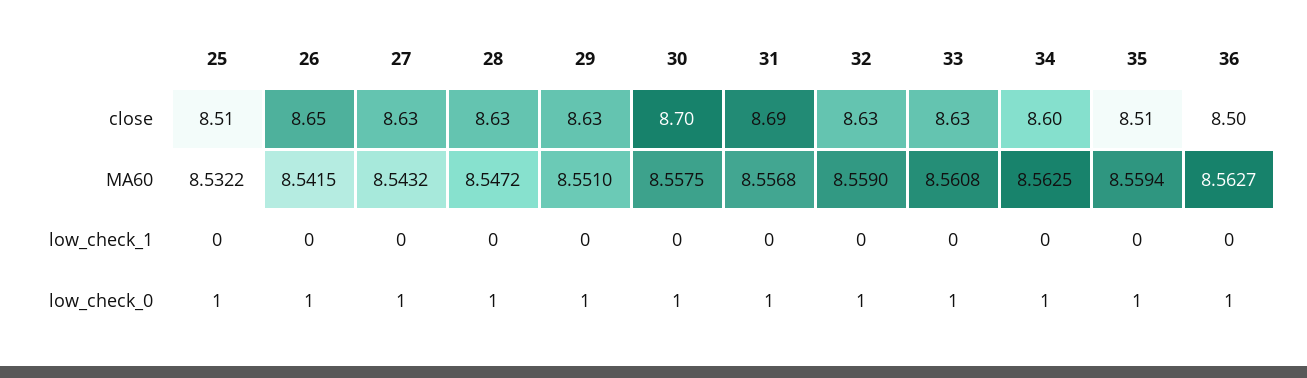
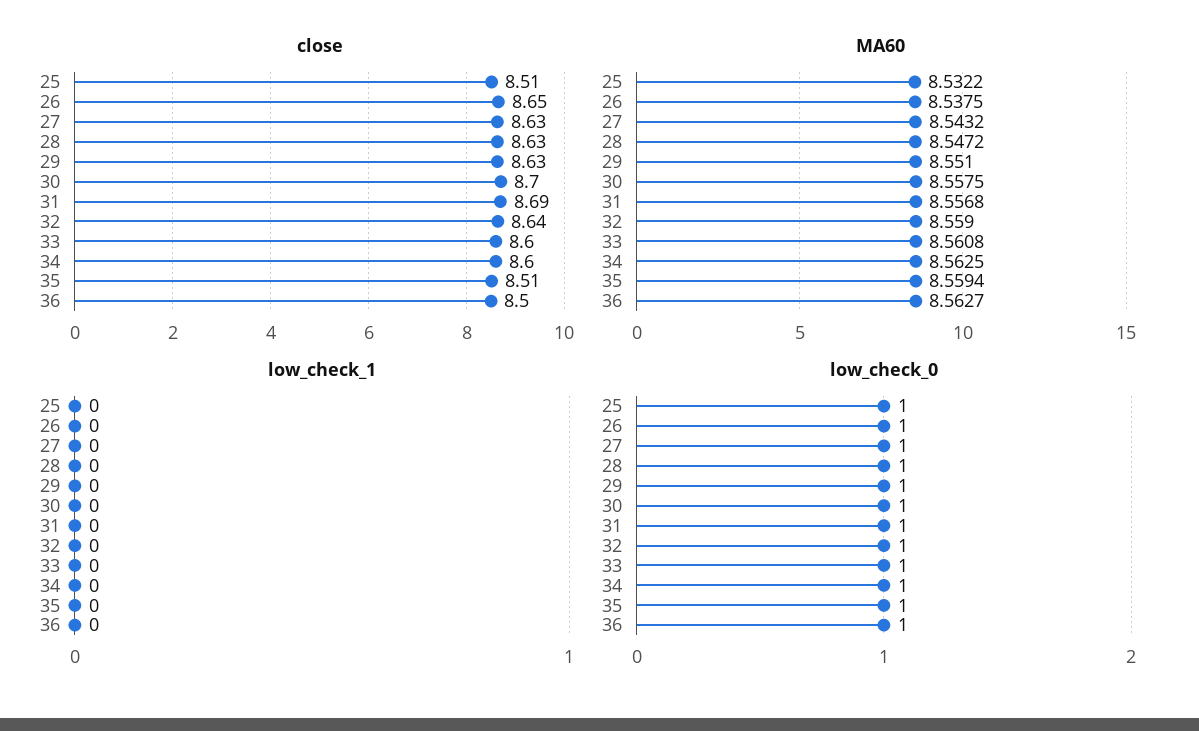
close, 32: 8.63 -> 8.64
close, 33: 8.63 -> 8.6
MA60, 26: 8.5415 -> 8.5375

